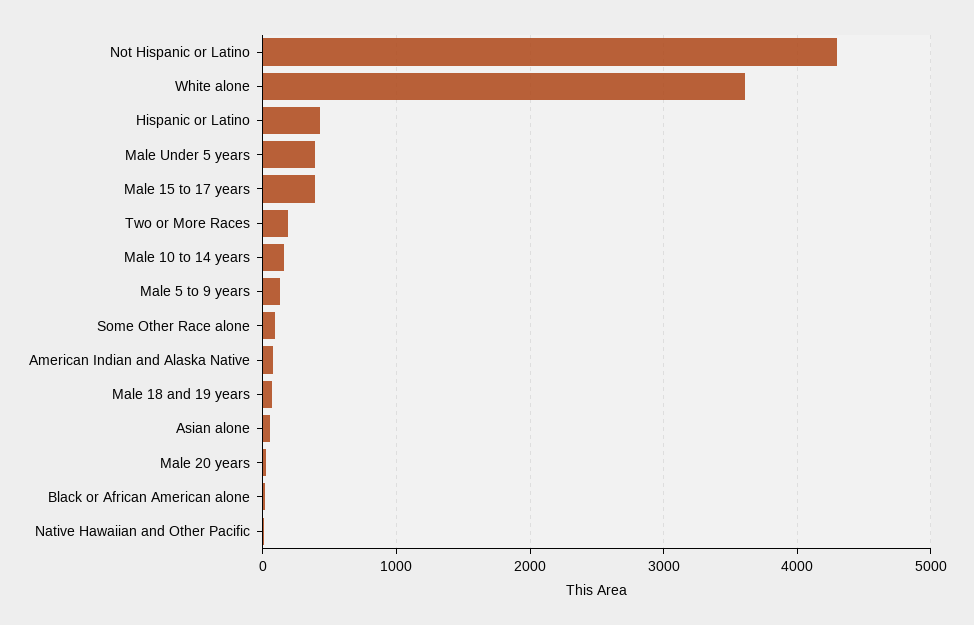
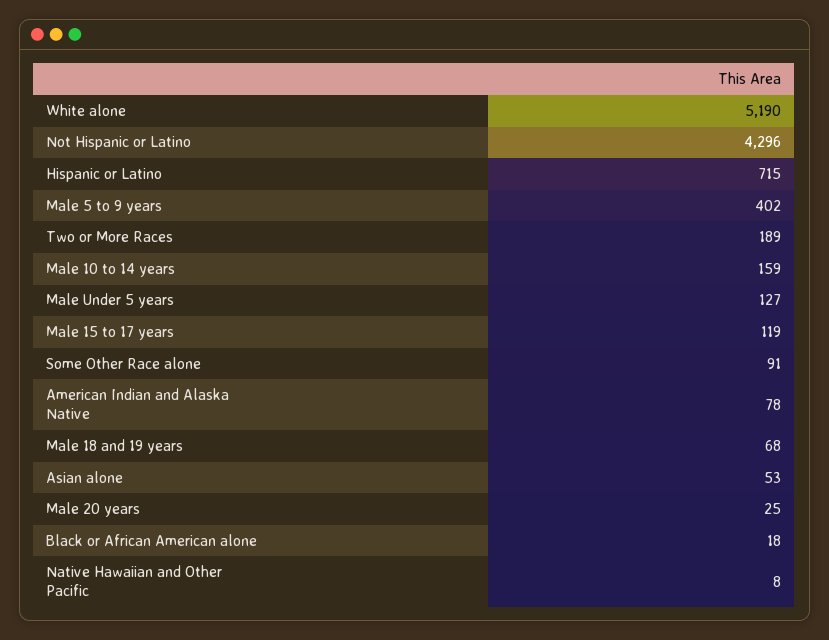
White alone: 3600 -> 5190
Hispanic or Latino: 400 -> 715
Male Under 5 years: 400 -> 127
Male 15 to 17 years: 400 -> 119
Male 5 to 9 years: 100 -> 402

